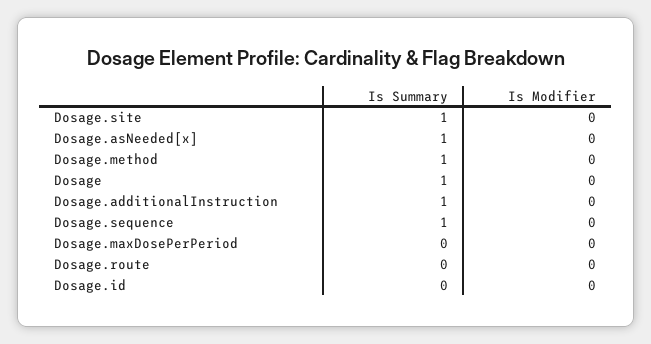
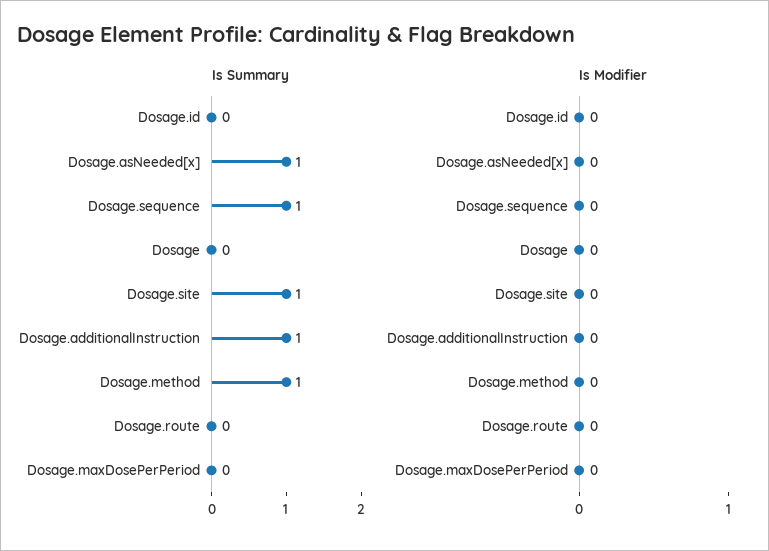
Is Summary, Dosage: 1 -> 0

